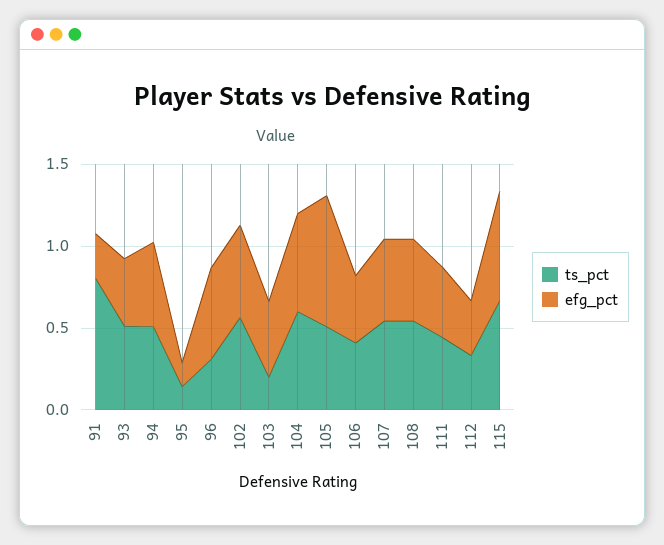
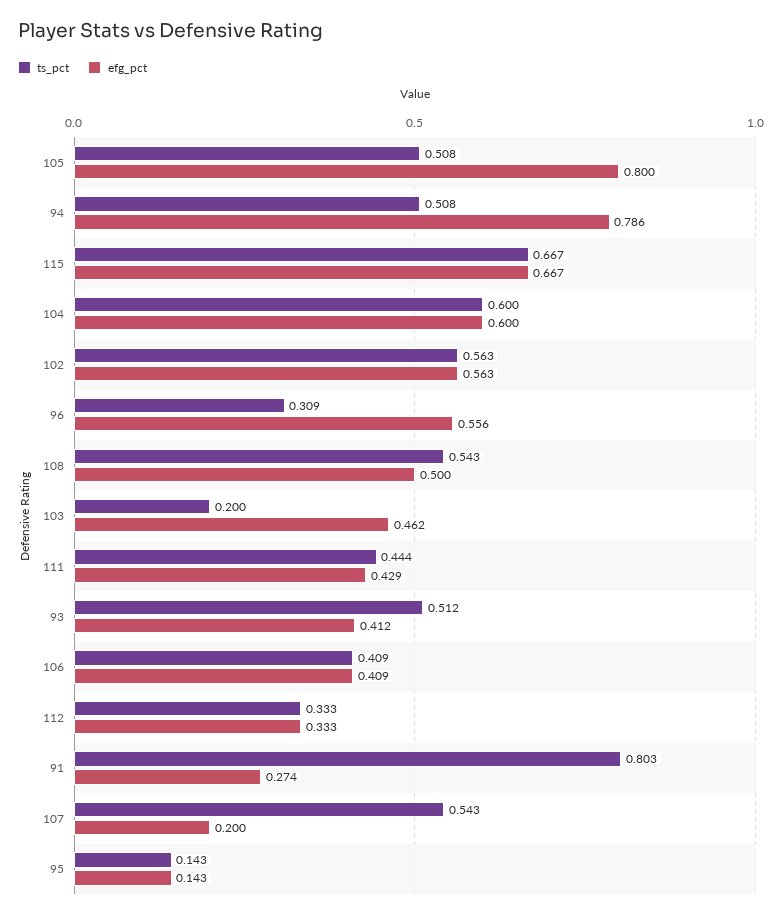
efg_pct, 94: 0.5 -> 0.786
efg_pct, 107: 0.5 -> 0.2

